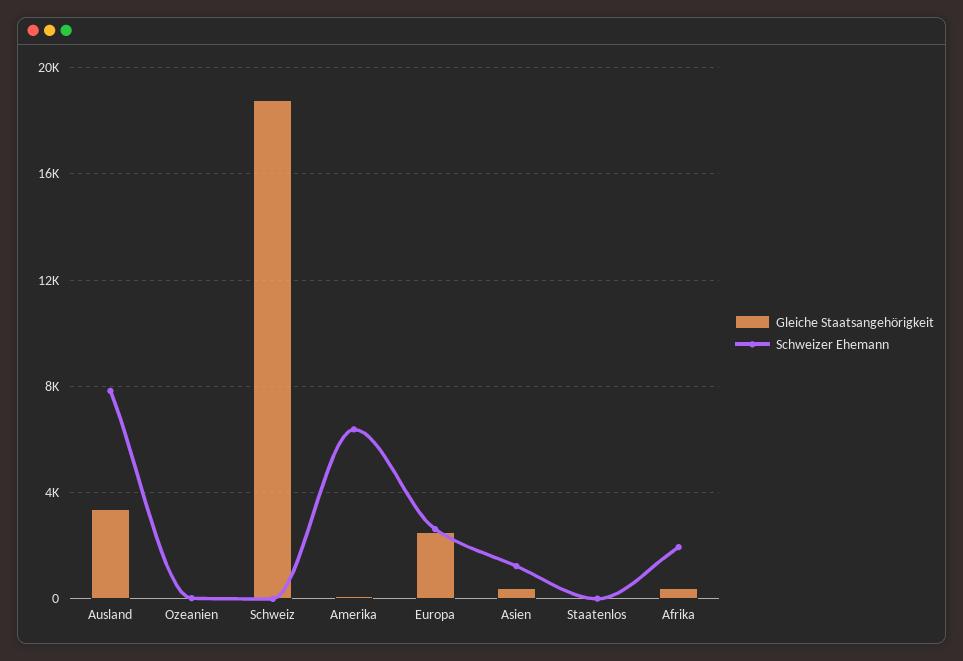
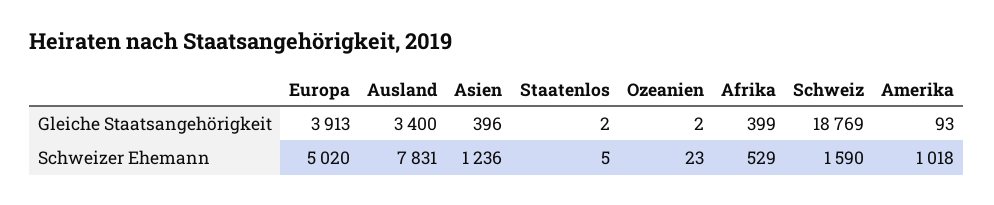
Schweizer Ehemann, Schweiz: 0 -> 1590
Schweizer Ehemann, Amerika: 6500 -> 1018
Gleiche Staatsangehörigkeit, Europa: 2500 -> 3913
Schweizer Ehemann, Europa: 2500 -> 5020
Schweizer Ehemann, Afrika: 2000 -> 529

